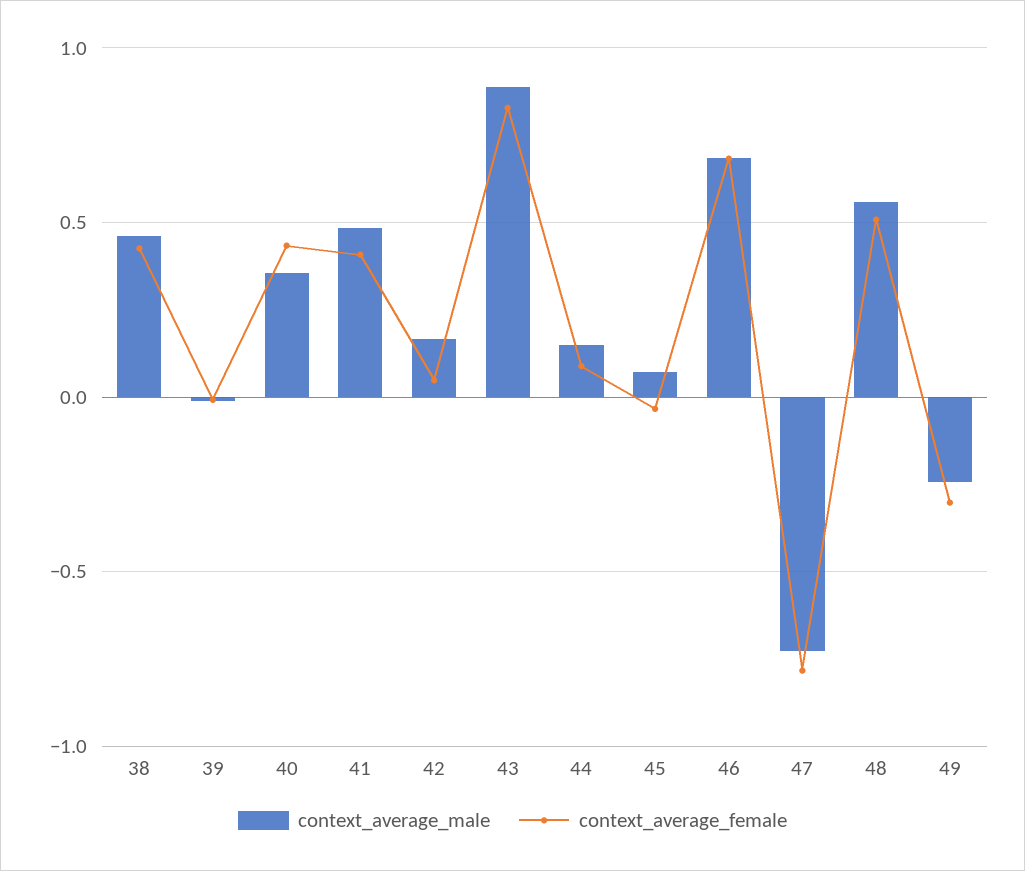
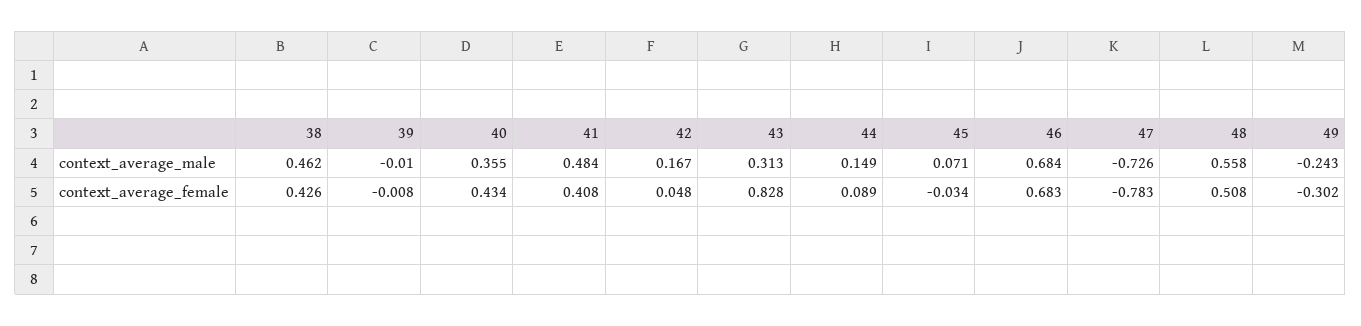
context_average_male, 43: 0.9 -> 0.313

